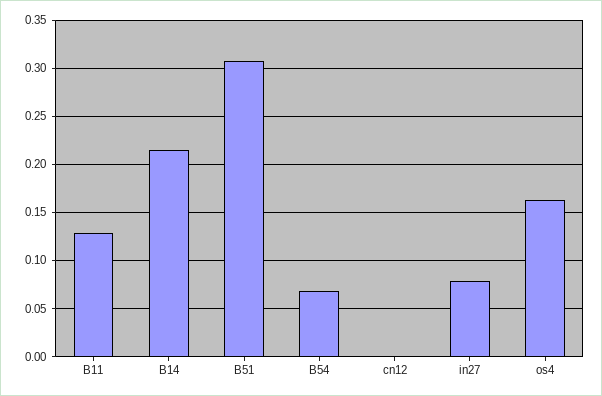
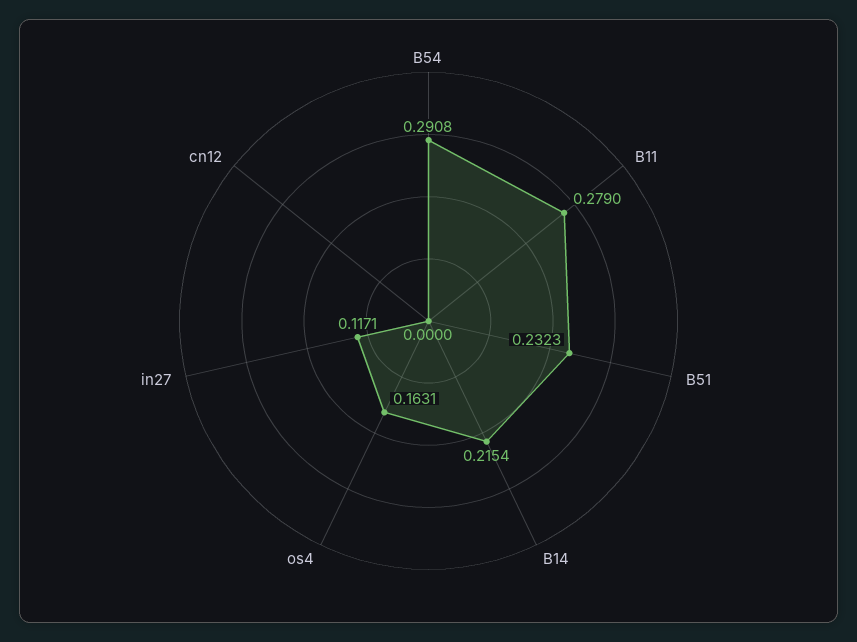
B11: 0.13 -> 0.279
B51: 0.31 -> 0.2323
B54: 0.07 -> 0.2908
in27: 0.08 -> 0.1171

